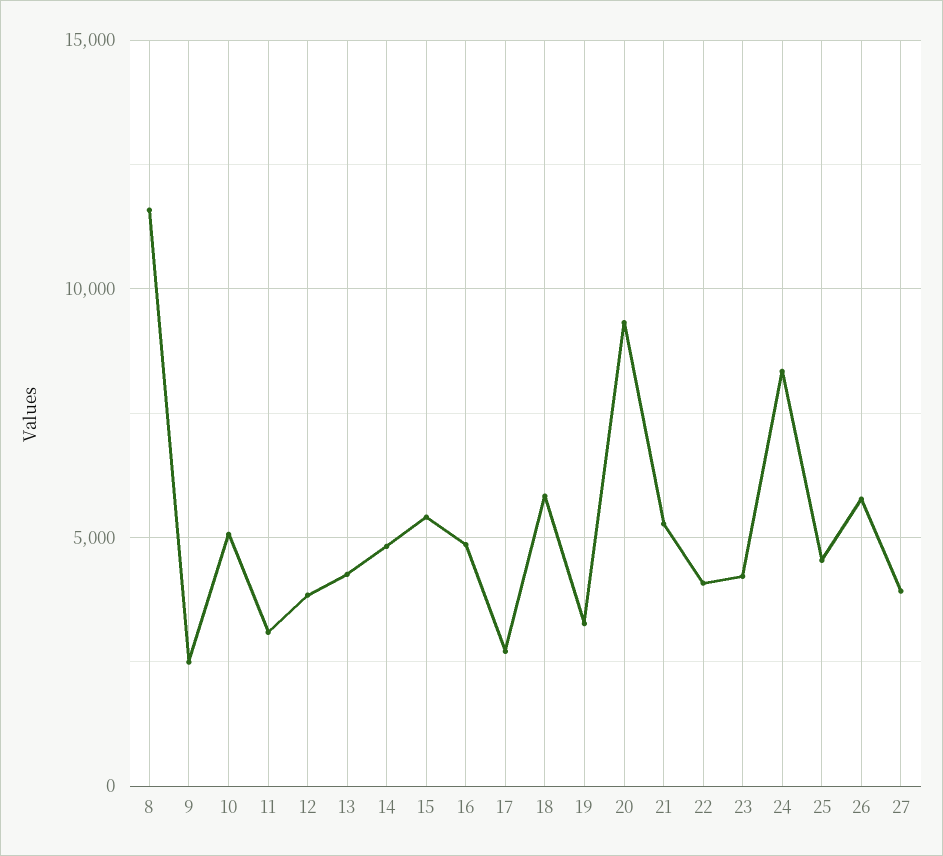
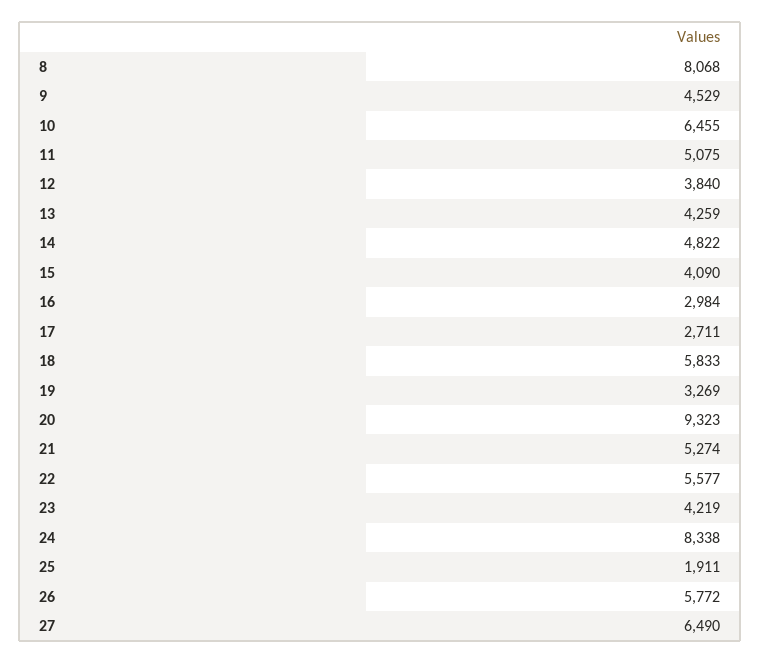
8: 11500 -> 8068
9: 2500 -> 4529
10: 5000 -> 6455
11: 3000 -> 5075
15: 5500 -> 4090
16: 5000 -> 2984
22: 4000 -> 5577
25: 4500 -> 1911
27: 4000 -> 6490

